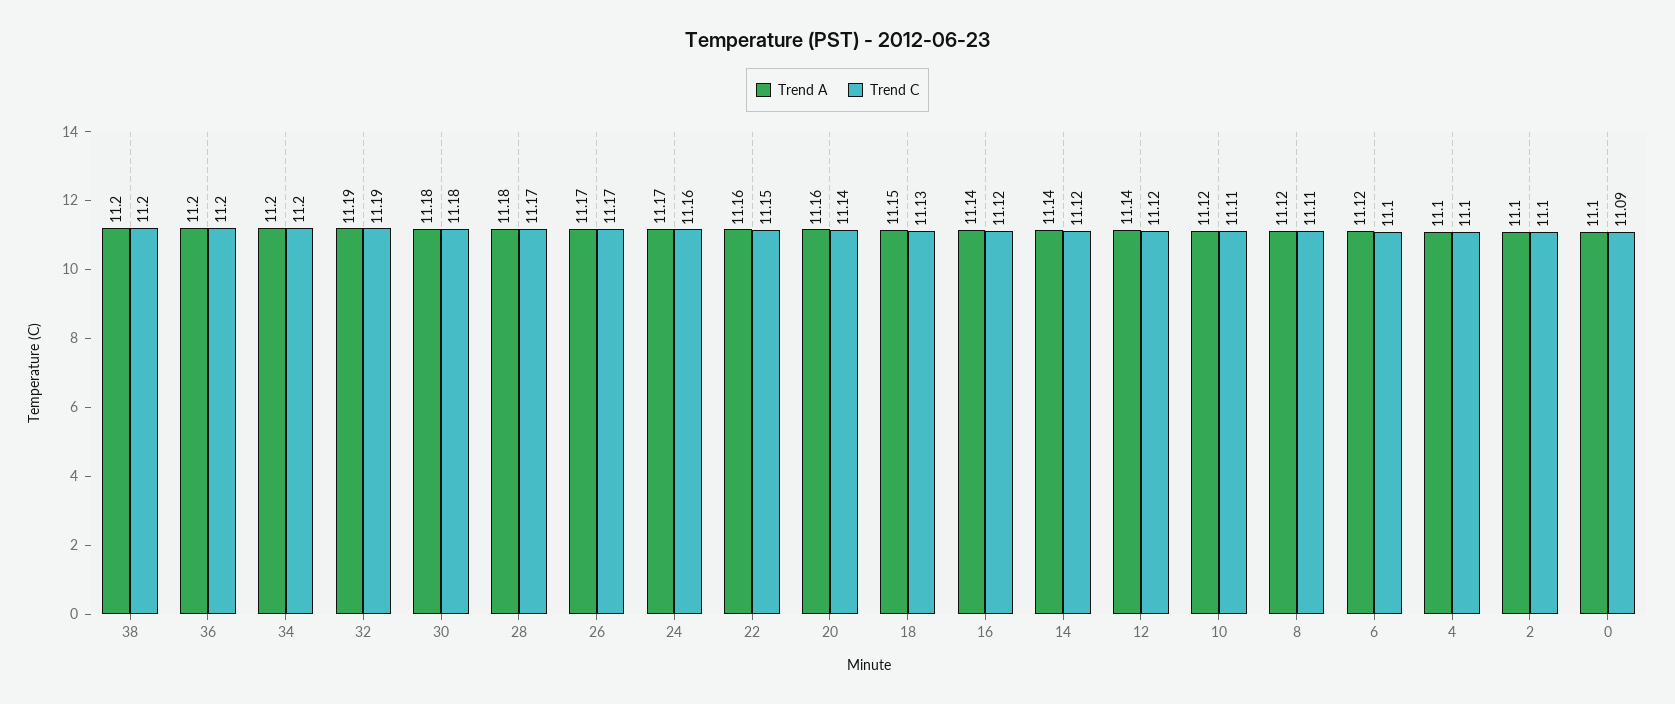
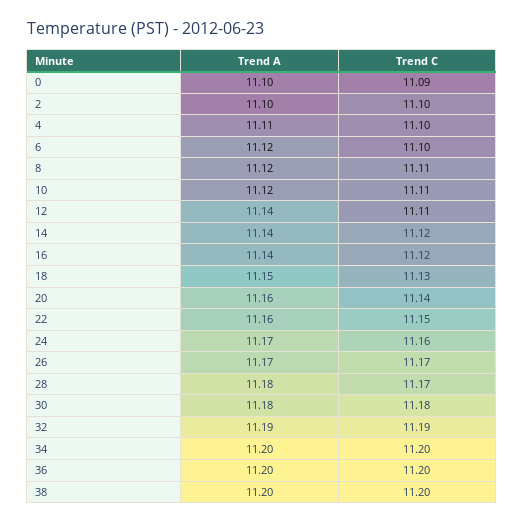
Trend C, 12: 11.12 -> 11.11
Trend A, 4: 11.1 -> 11.11

